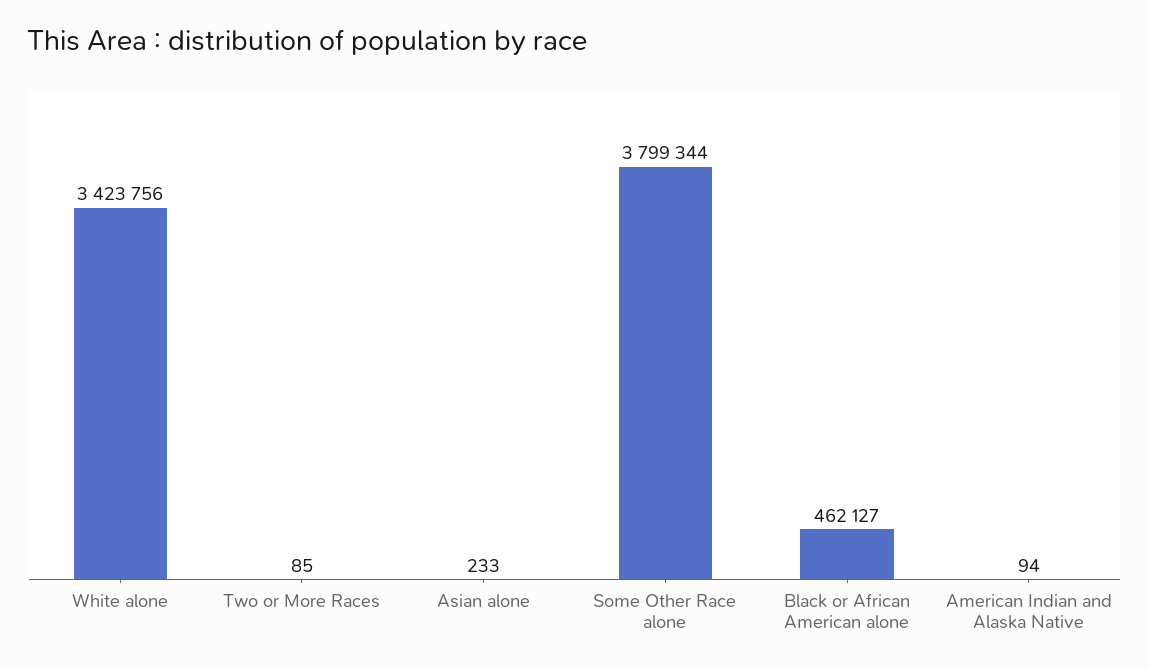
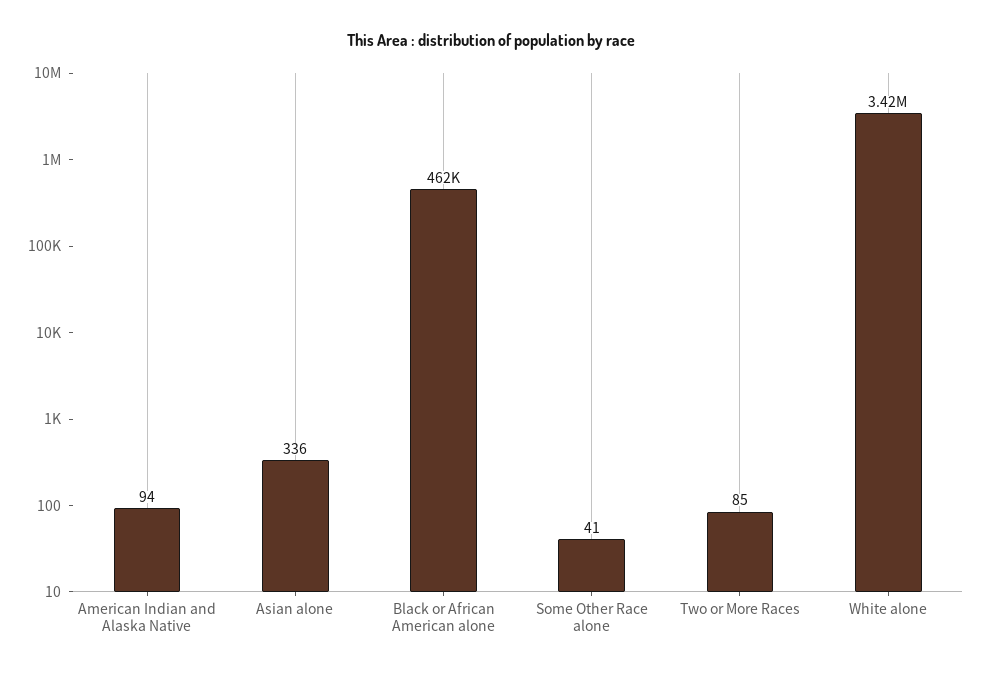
Asian alone: 233 -> 336
Some Other Race alone: 3799344 -> 41

